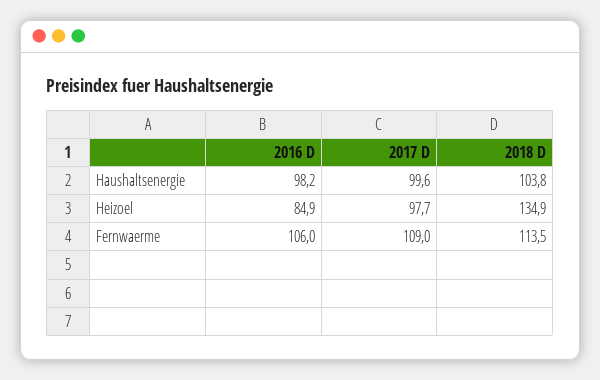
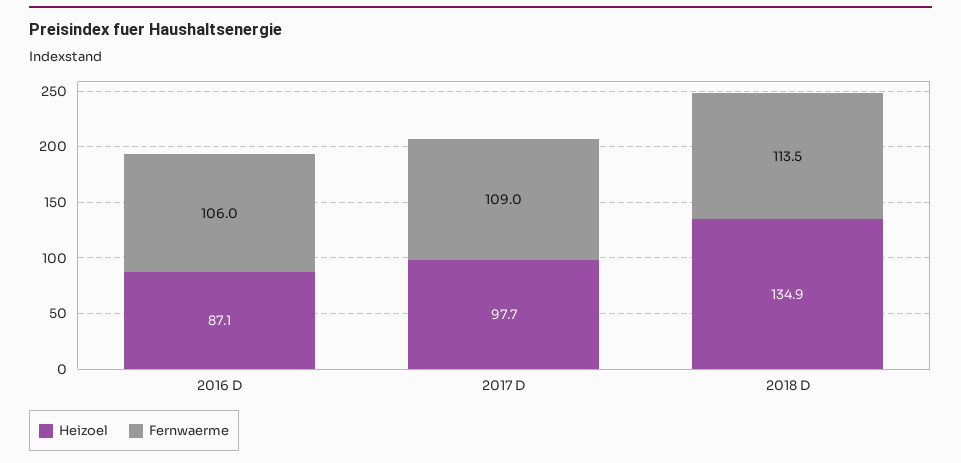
Haushaltsenergie, 2016 D: 98.2 -> none
Haushaltsenergie, 2017 D: 99.6 -> none
Haushaltsenergie, 2018 D: 103.8 -> none
Heizoel, 2016 D: 84.9 -> 87.1

